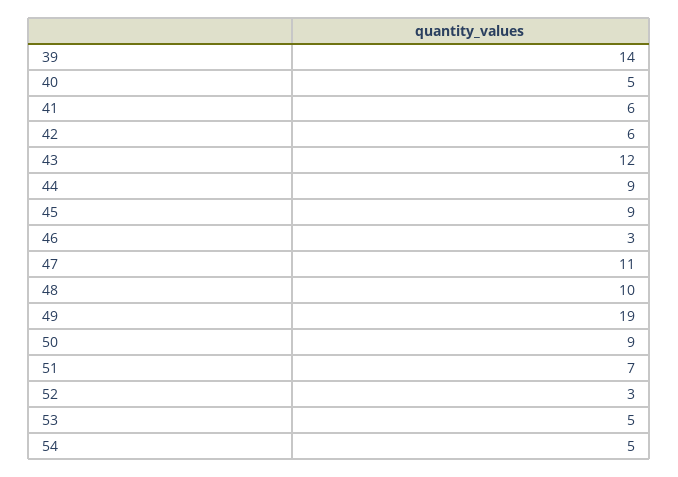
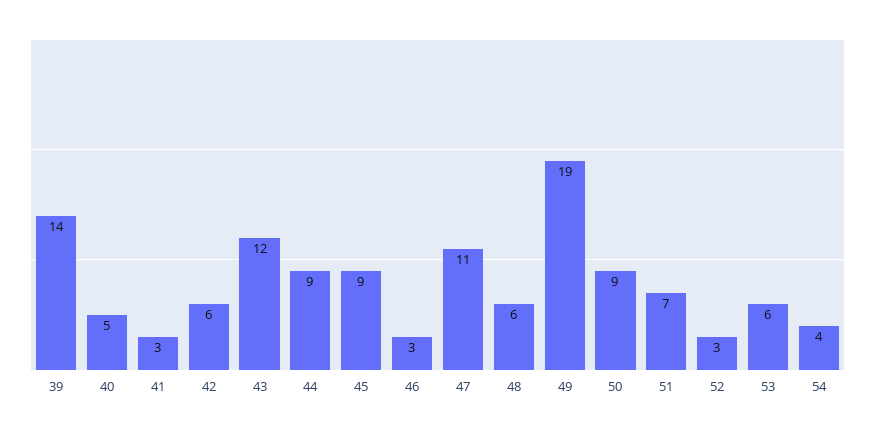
41: 6 -> 3
48: 10 -> 6
53: 5 -> 6
54: 5 -> 4

